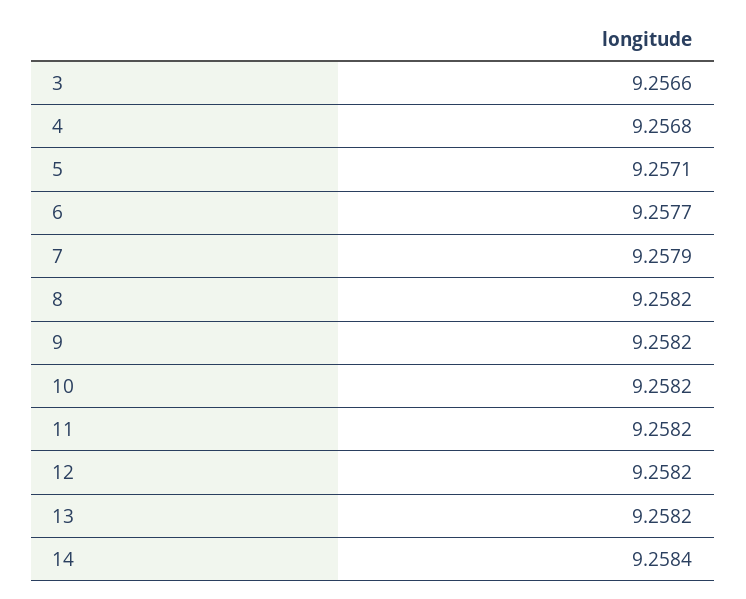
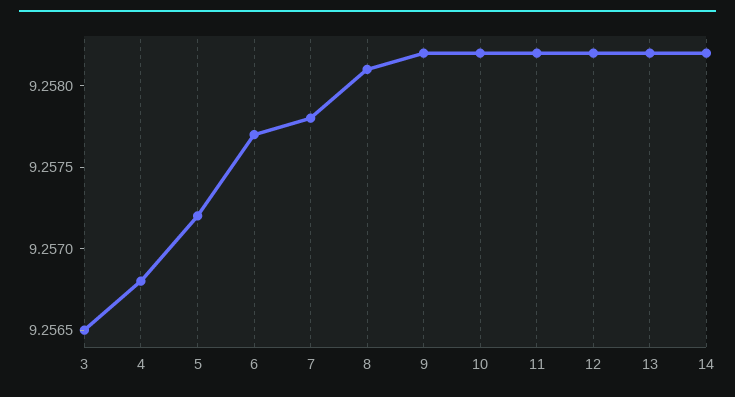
3: 9.2566 -> 9.2565
5: 9.2571 -> 9.2572
7: 9.2579 -> 9.2578
8: 9.2582 -> 9.2581
14: 9.2584 -> 9.2582

